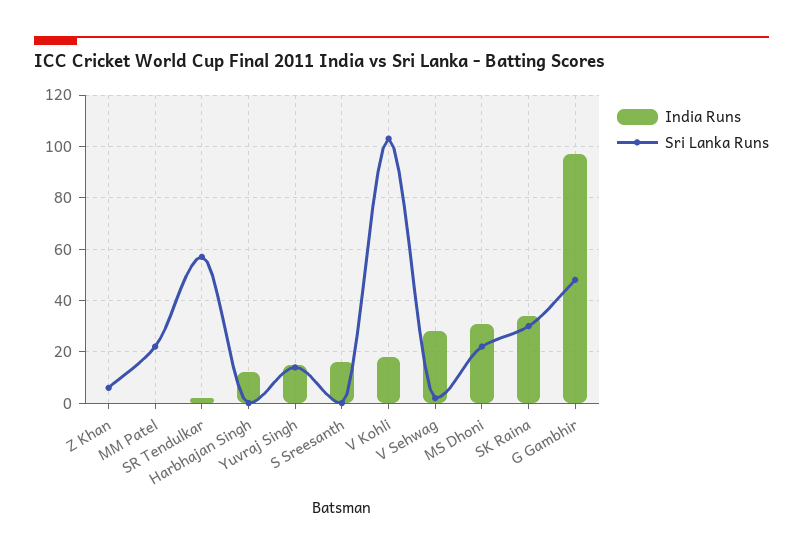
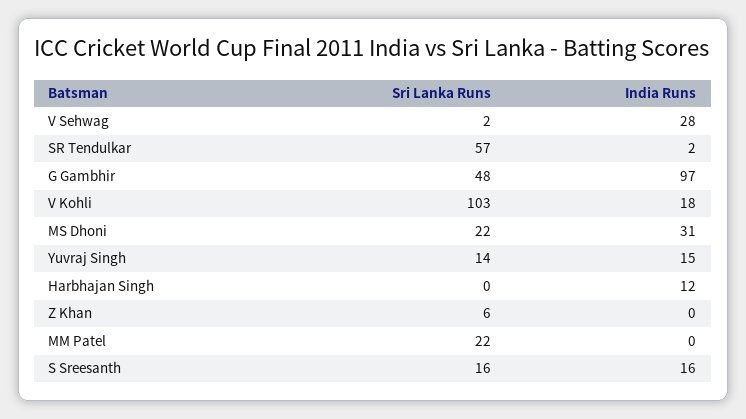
Sri Lanka Runs, S Sreesanth: 0 -> 16
India Runs, SK Raina: 35 -> none
Sri Lanka Runs, SK Raina: 30 -> none

